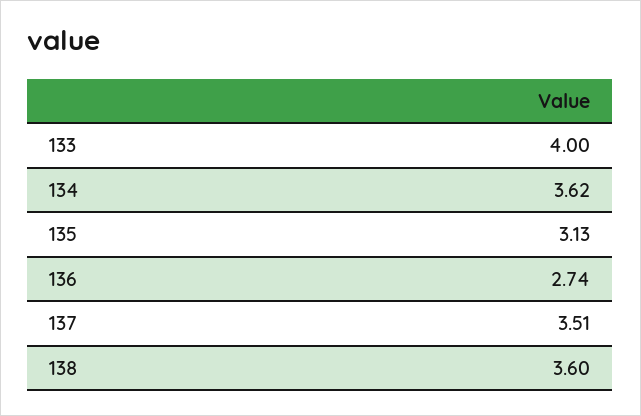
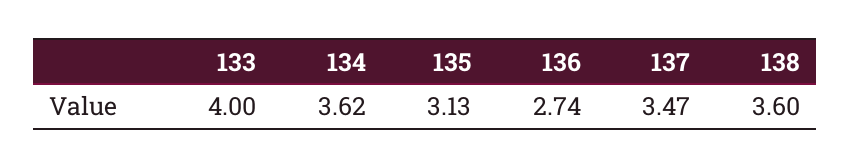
137: 3.51 -> 3.47

